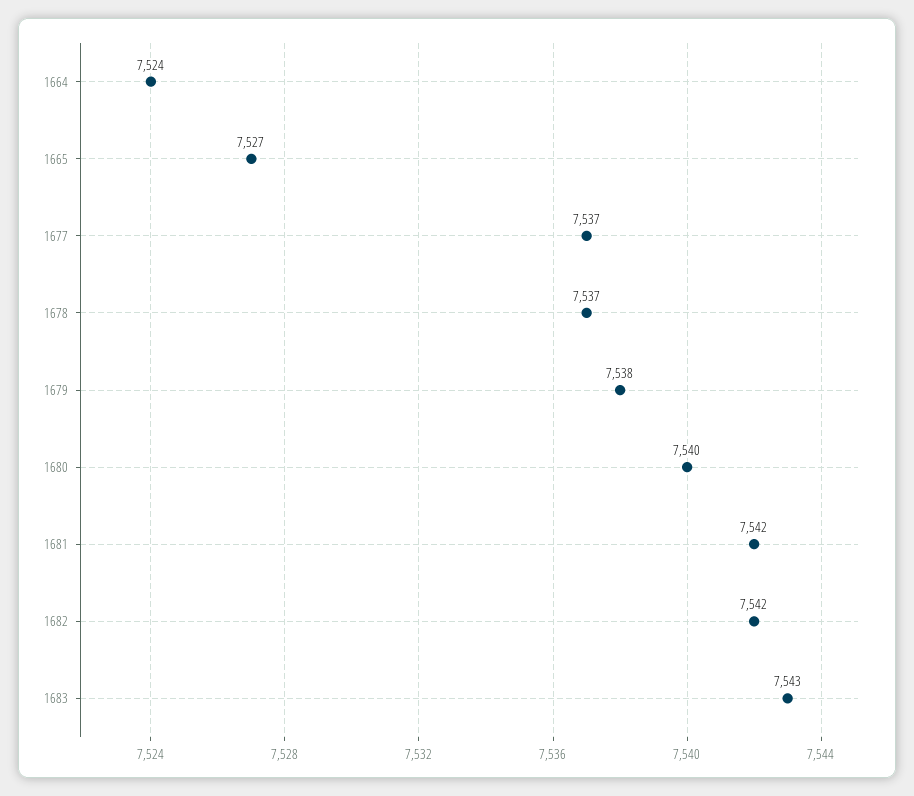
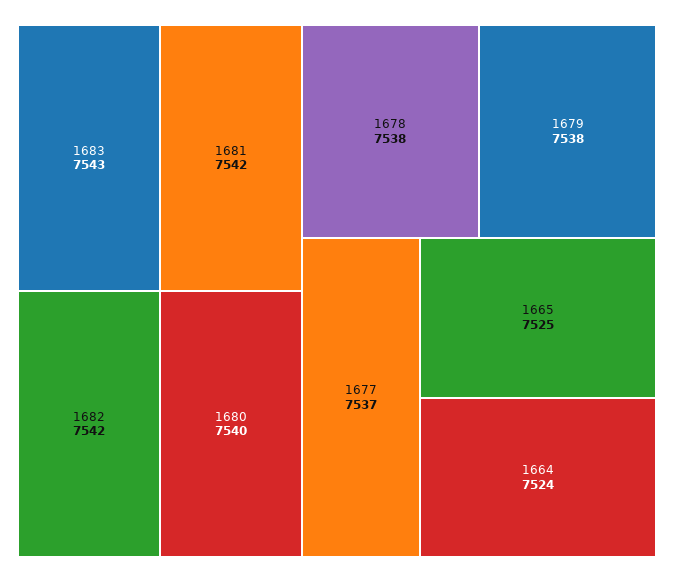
1665: 7527 -> 7525
1678: 7537 -> 7538

